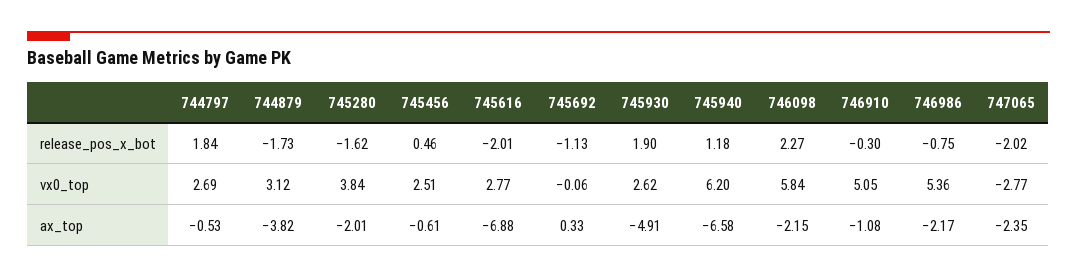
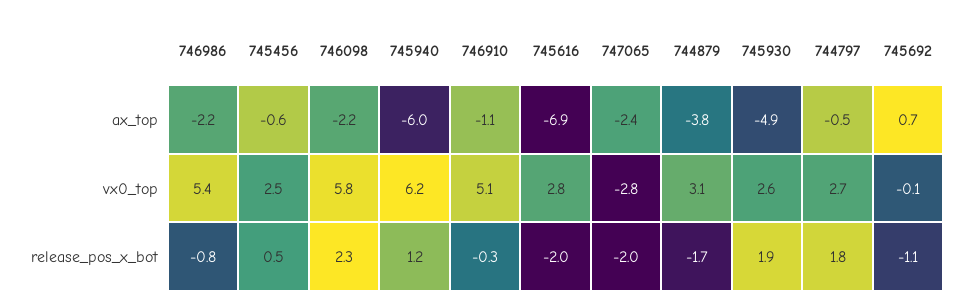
745280, release_pos_x_bot: -1.62 -> none
745280, vx0_top: 3.84 -> none
745280, ax_top: -2.01 -> none
745692, ax_top: 0.33 -> 0.7
745940, ax_top: -6.58 -> -6

